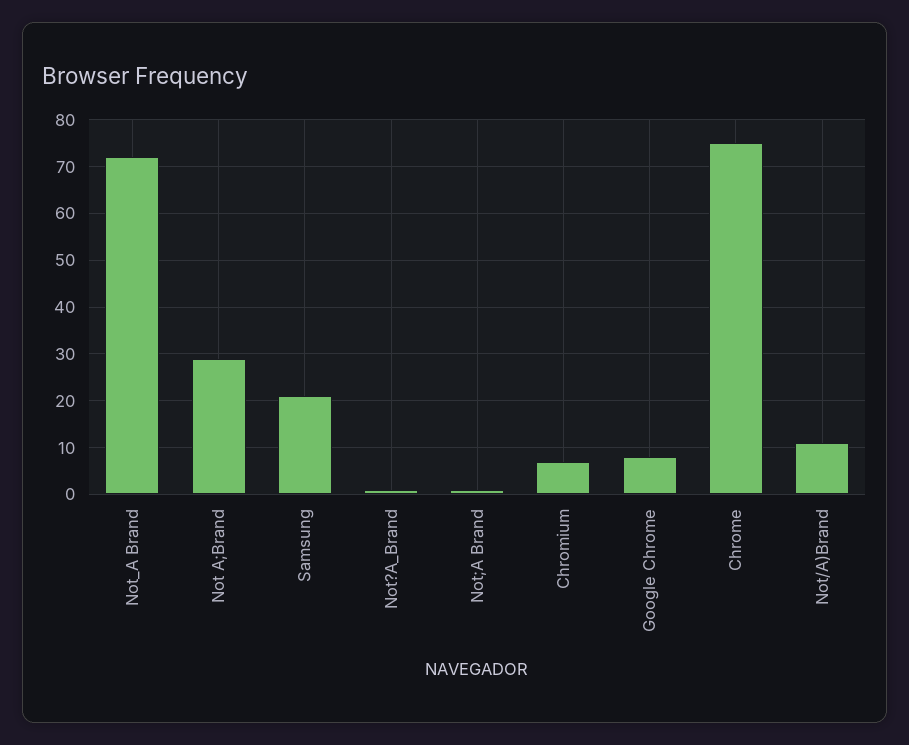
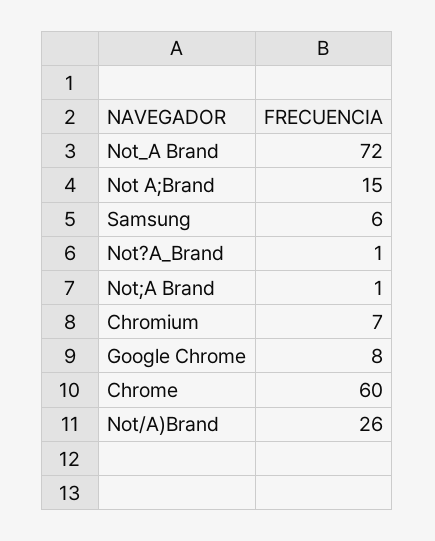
Not A;Brand: 30 -> 15
Samsung: 20 -> 6
Chrome: 75 -> 60
Not/A)Brand: 10 -> 26

